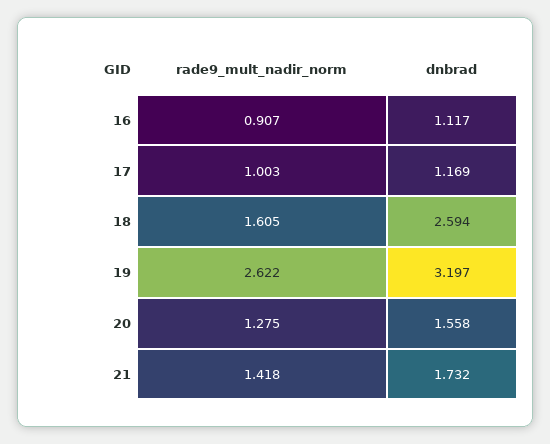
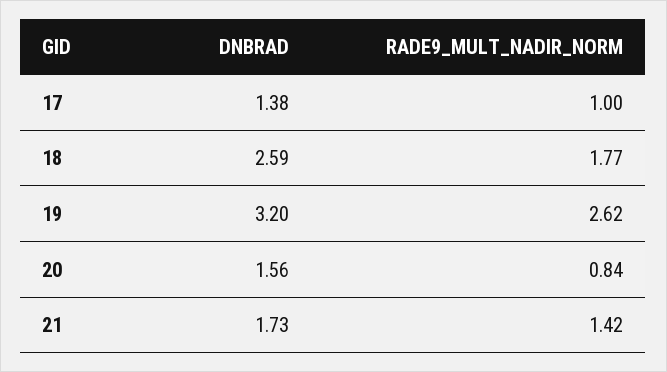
rade9_mult_nadir_norm, 16: 0.907 -> none
dnbrad, 16: 1.117 -> none
dnbrad, 17: 1.169 -> 1.38
rade9_mult_nadir_norm, 18: 1.605 -> 1.77
rade9_mult_nadir_norm, 20: 1.275 -> 0.84

